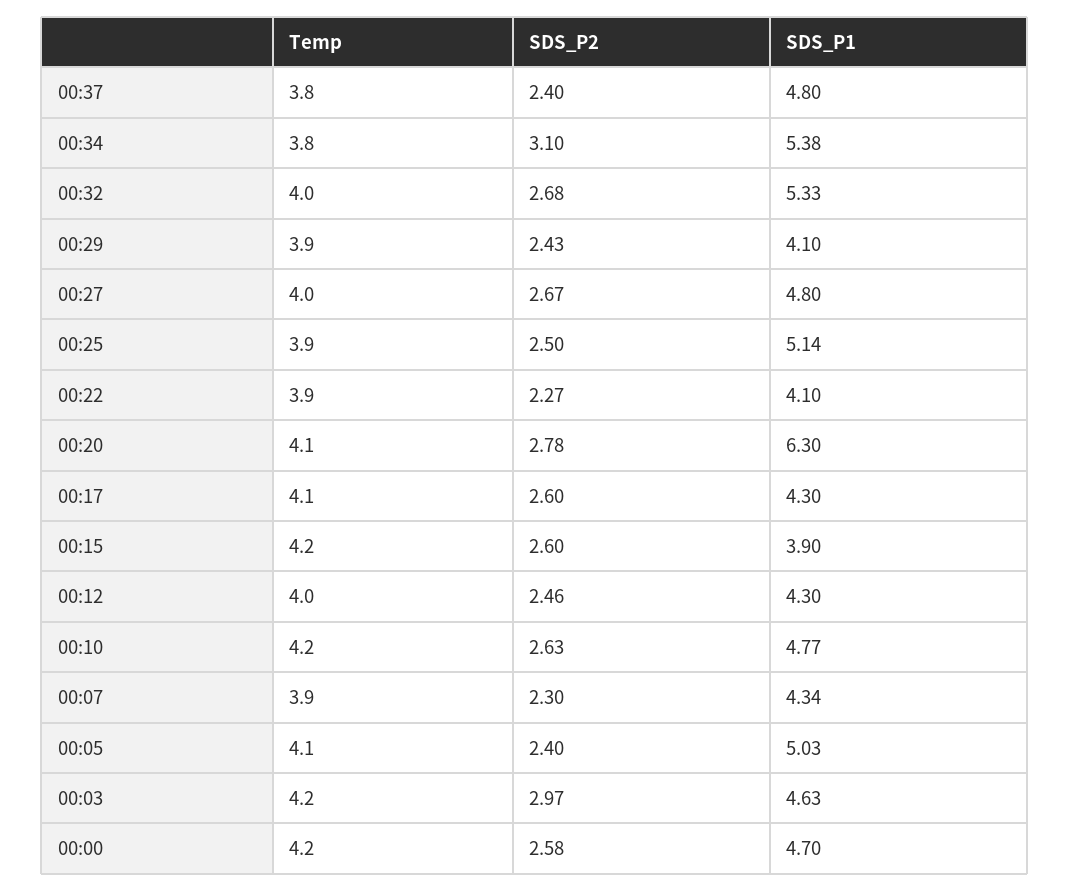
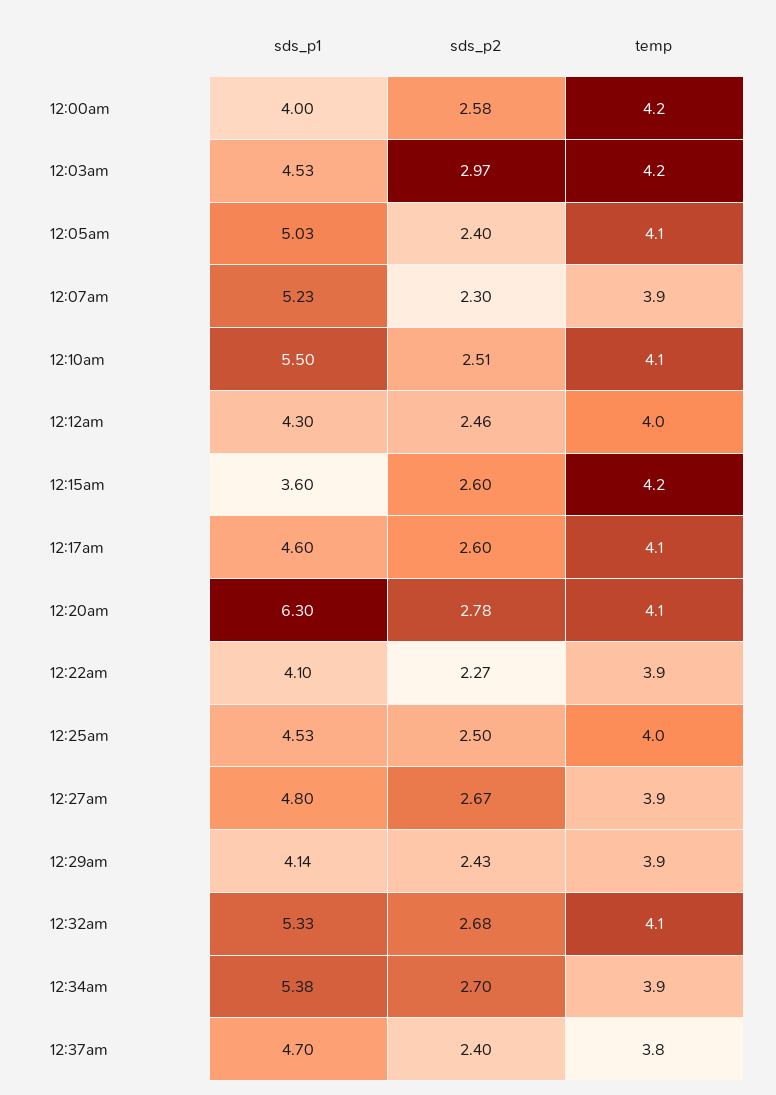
SDS_P1, 00:37: 4.8 -> 4.7
Temp, 00:34: 3.8 -> 3.9
SDS_P2, 00:34: 3.1 -> 2.7
Temp, 00:32: 4 -> 4.1
SDS_P1, 00:29: 4.1 -> 4.14
Temp, 00:27: 4 -> 3.9
Temp, 00:25: 3.9 -> 4
SDS_P1, 00:25: 5.14 -> 4.53
SDS_P1, 00:17: 4.3 -> 4.6
SDS_P1, 00:15: 3.9 -> 3.6
Temp, 00:10: 4.2 -> 4.1
SDS_P2, 00:10: 2.63 -> 2.51
SDS_P1, 00:10: 4.77 -> 5.5
SDS_P1, 00:07: 4.34 -> 5.23
SDS_P1, 00:03: 4.63 -> 4.53
SDS_P1, 00:00: 4.7 -> 4

